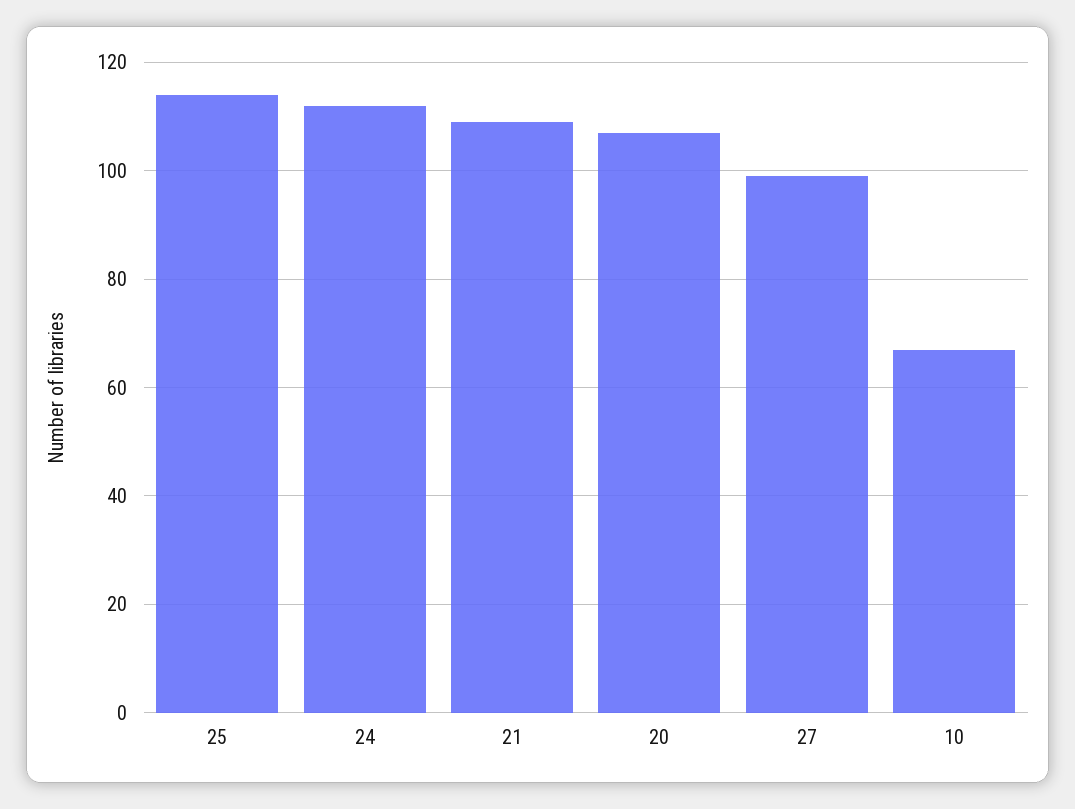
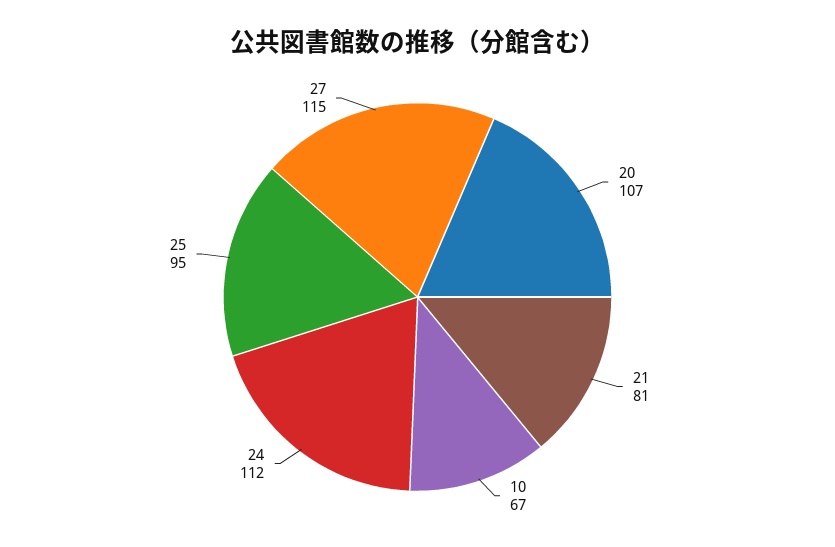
25: 115 -> 95
21: 110 -> 81
27: 100 -> 115

